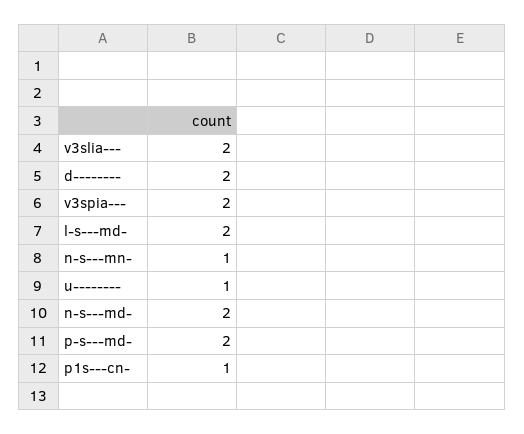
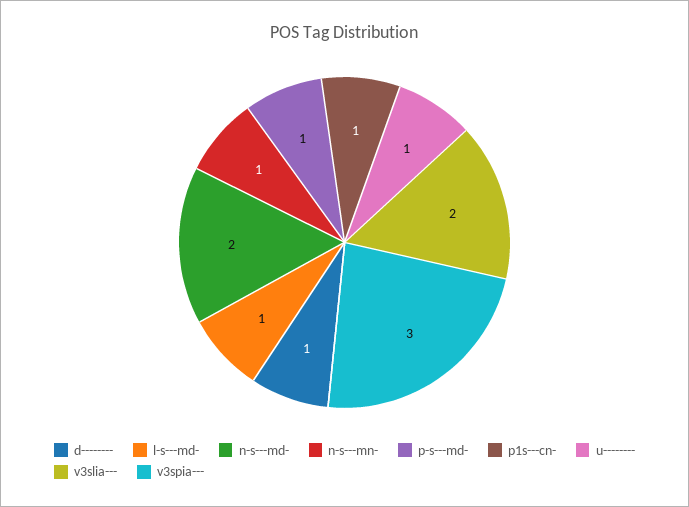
d--------: 2 -> 1
v3spia---: 2 -> 3
l-s---md-: 2 -> 1
p-s---md-: 2 -> 1

